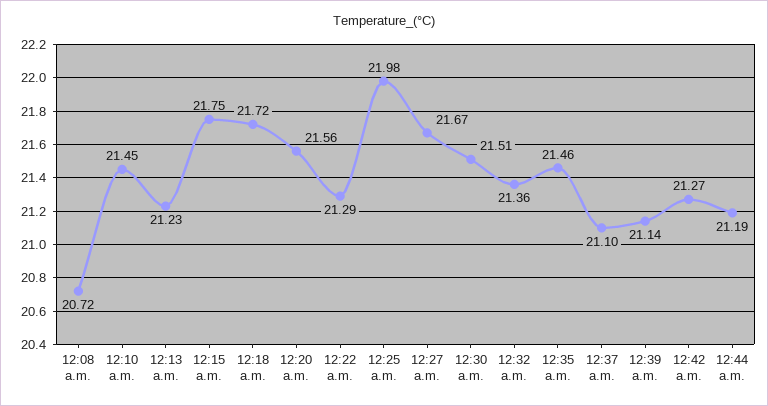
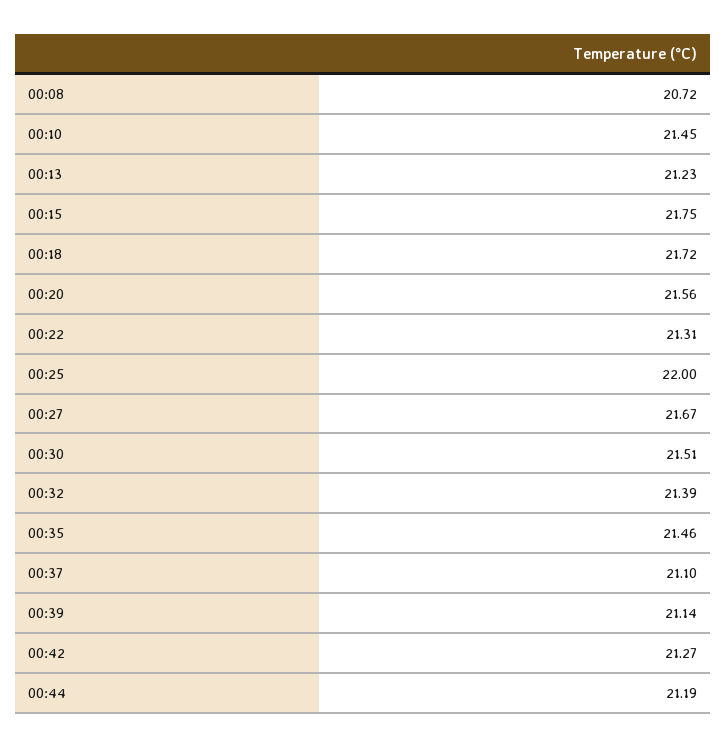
12:22 a.m.: 21.29 -> 21.31
12:25 a.m.: 21.98 -> 22
12:32 a.m.: 21.36 -> 21.39

